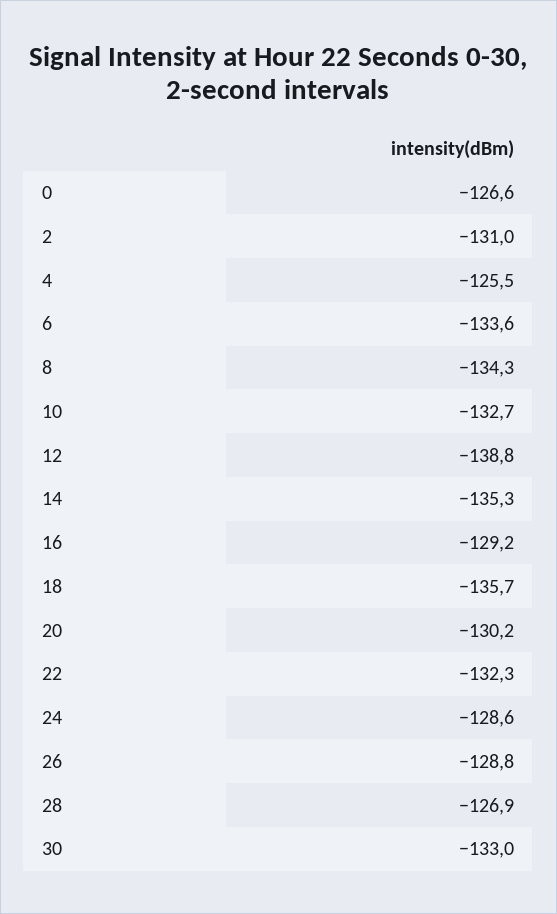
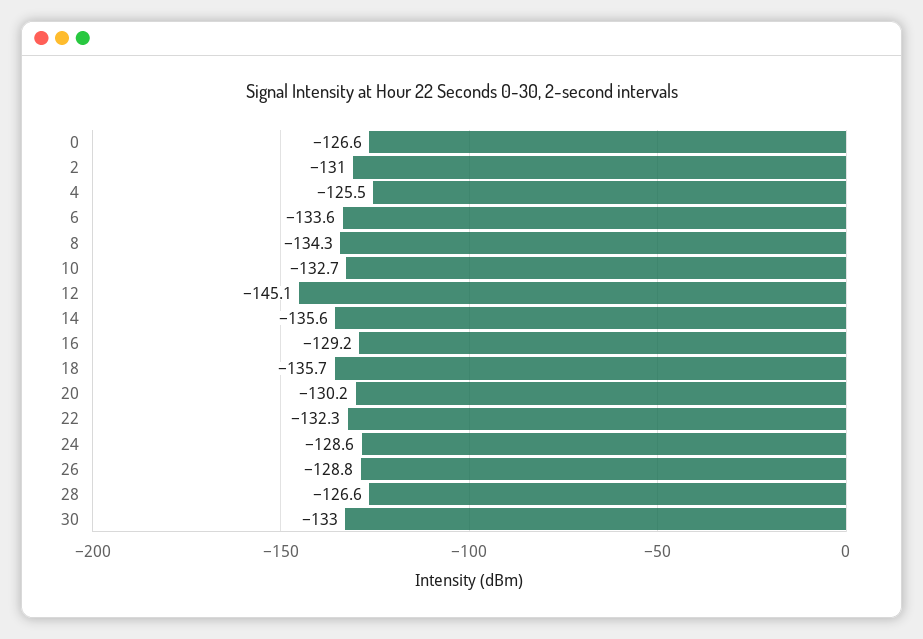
12: -138.8 -> -145.1
14: -135.3 -> -135.6
28: -126.9 -> -126.6

